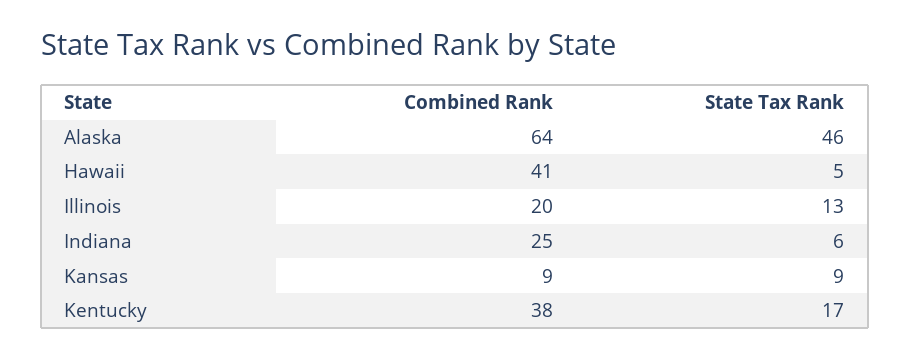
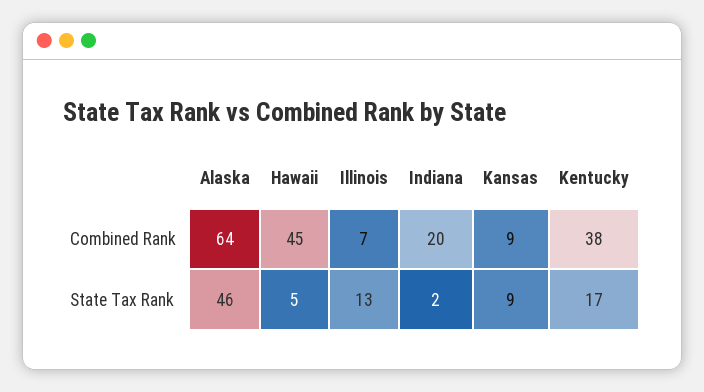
Combined Rank, Hawaii: 41 -> 45
Combined Rank, Illinois: 20 -> 7
Combined Rank, Indiana: 25 -> 20
State Tax Rank, Indiana: 6 -> 2

